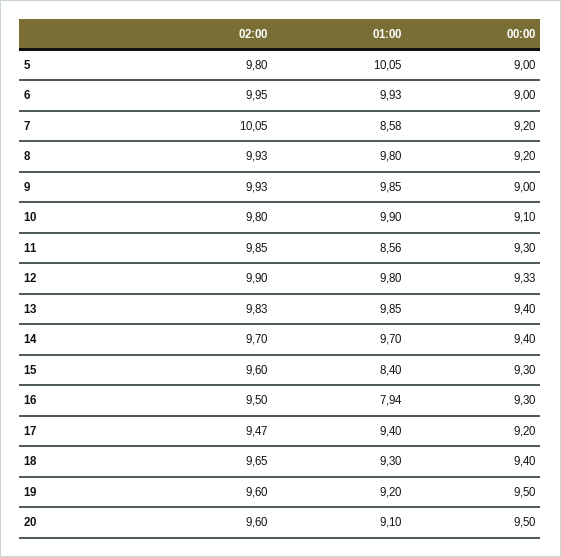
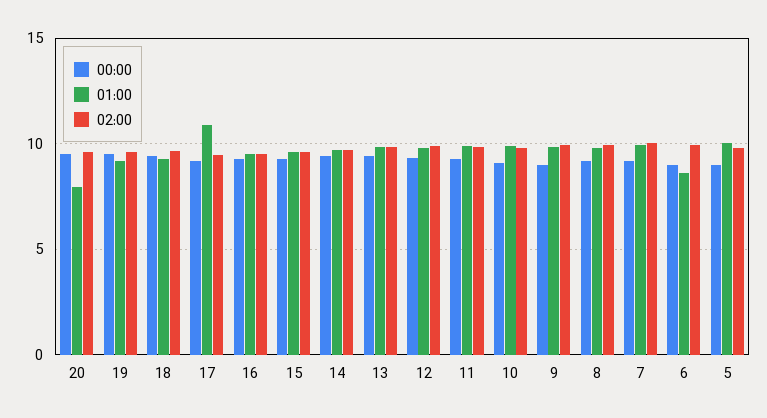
01:00, 6: 9.93 -> 8.5
01:00, 7: 8.58 -> 10
01:00, 11: 8.56 -> 10
01:00, 15: 8.4 -> 9.5
01:00, 16: 7.94 -> 9.5
01:00, 17: 9.4 -> 11
01:00, 20: 9.1 -> 8

